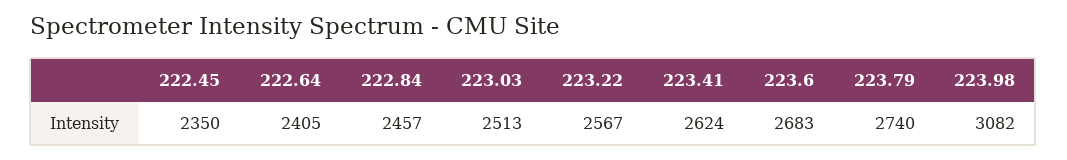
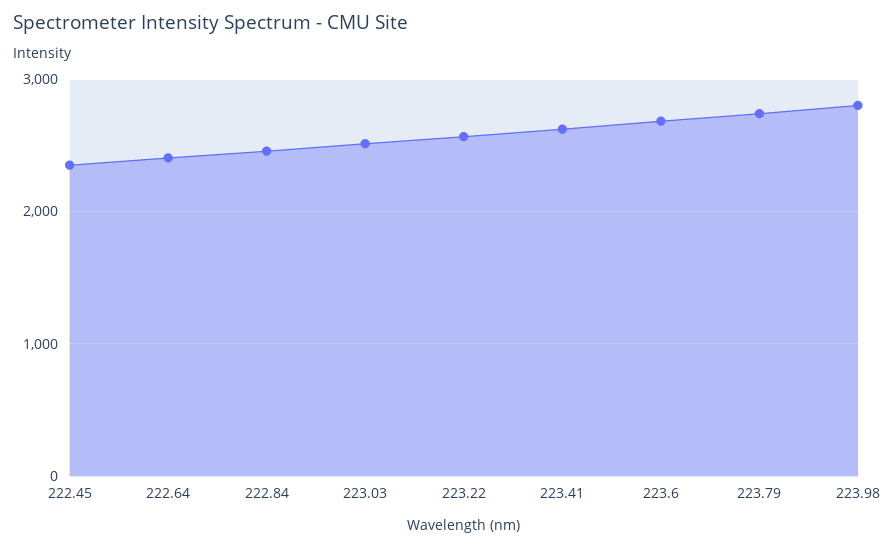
223.98: 3082 -> 2800

